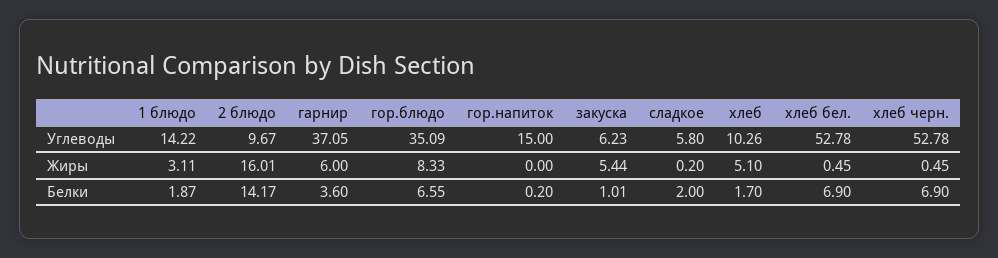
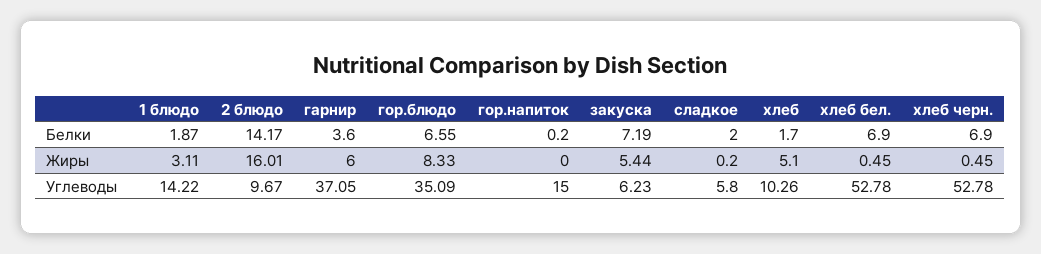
закуска, Белки: 1.01 -> 7.19

